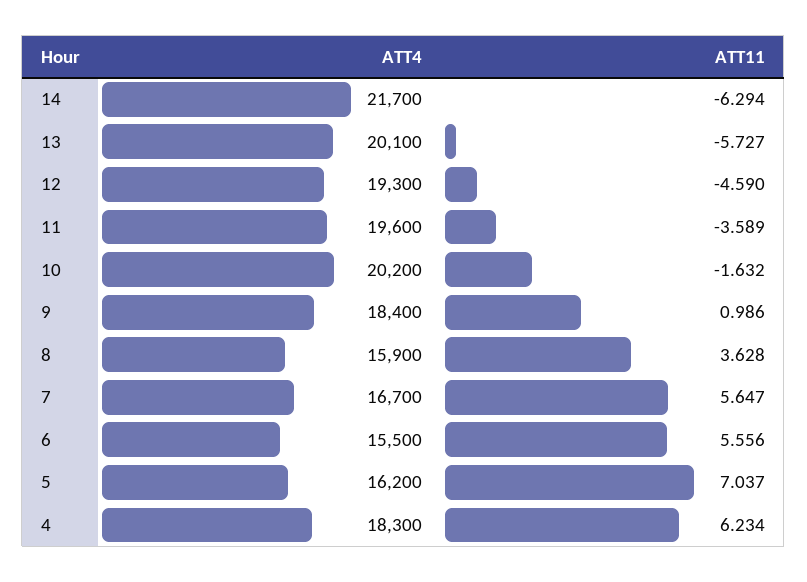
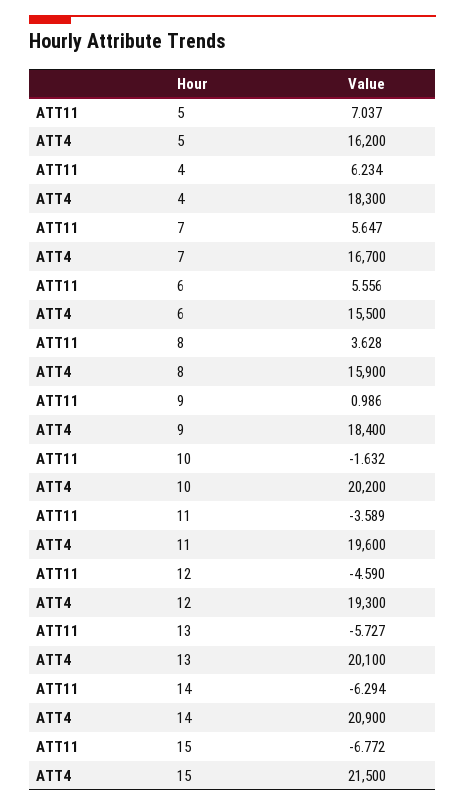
ATT4, 14: 21700 -> 20900
ATT11, 15: none -> -6.772
ATT4, 15: none -> 21500

